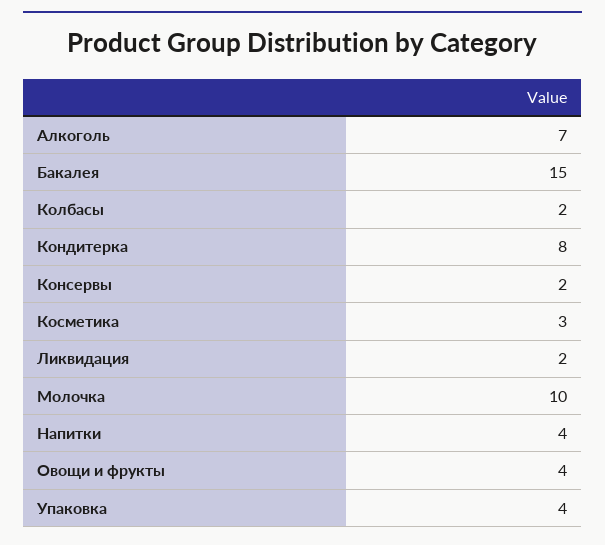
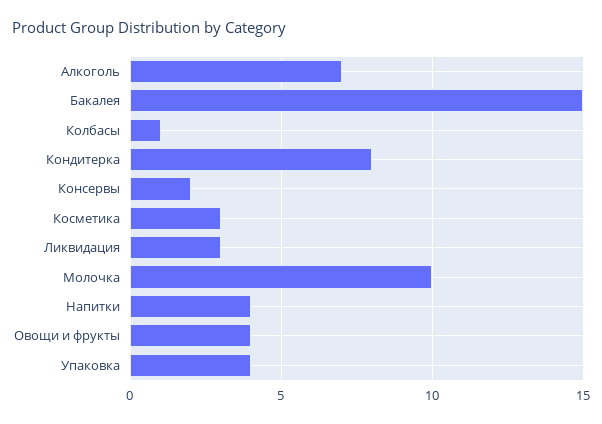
Колбасы: 2 -> 1
Ликвидация: 2 -> 3

